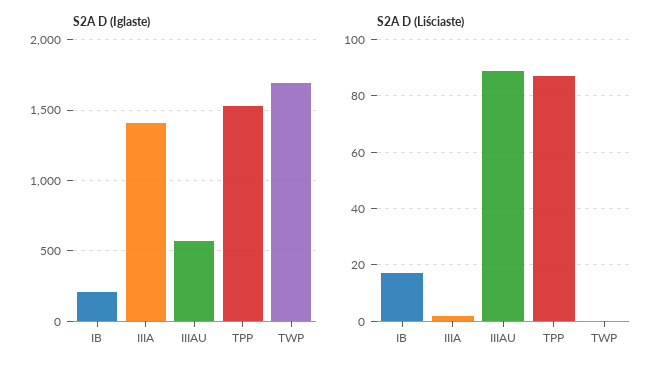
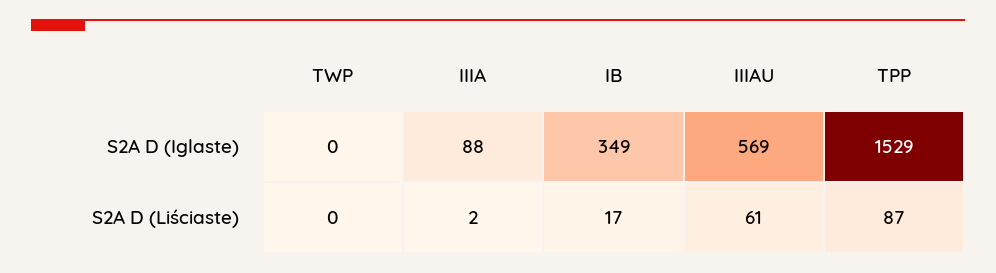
S2A D (Iglaste), IB: 200 -> 349
S2A D (Iglaste), IIIA: 1400 -> 88
S2A D (Iglaste), TWP: 1700 -> 0
S2A D (Liściaste), IIIAU: 90 -> 61

